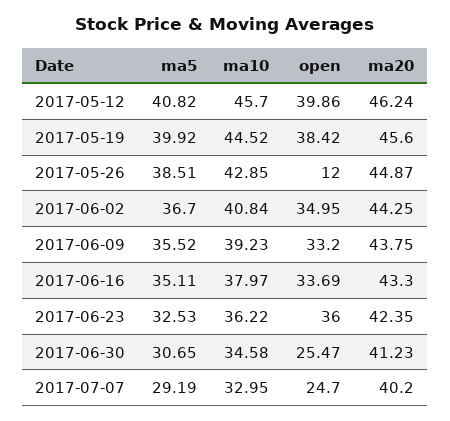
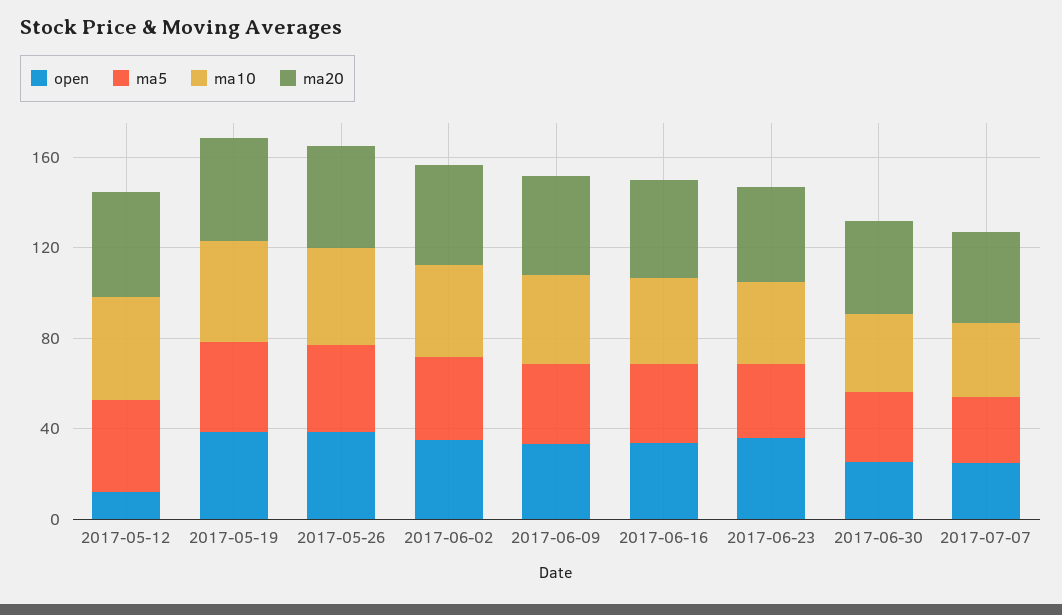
open, 2017-05-12: 39.86 -> 10
open, 2017-05-26: 12 -> 40

